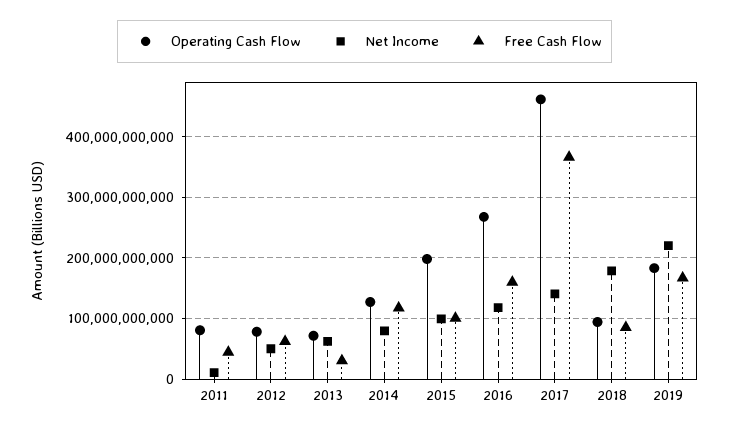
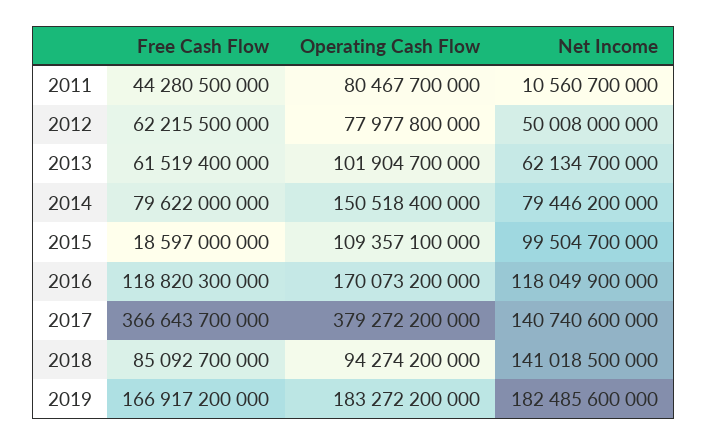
Operating Cash Flow, 2013: 70000000000 -> 101904700000
Free Cash Flow, 2013: 30000000000 -> 61519400000
Operating Cash Flow, 2014: 130000000000 -> 150518400000
Free Cash Flow, 2014: 120000000000 -> 79622000000
Operating Cash Flow, 2015: 200000000000 -> 109357100000
Free Cash Flow, 2015: 100000000000 -> 18597000000
Operating Cash Flow, 2016: 270000000000 -> 170073200000
Free Cash Flow, 2016: 160000000000 -> 118820300000
Operating Cash Flow, 2017: 460000000000 -> 379272200000
Net Income, 2018: 180000000000 -> 141018500000
Net Income, 2019: 220000000000 -> 182485600000

